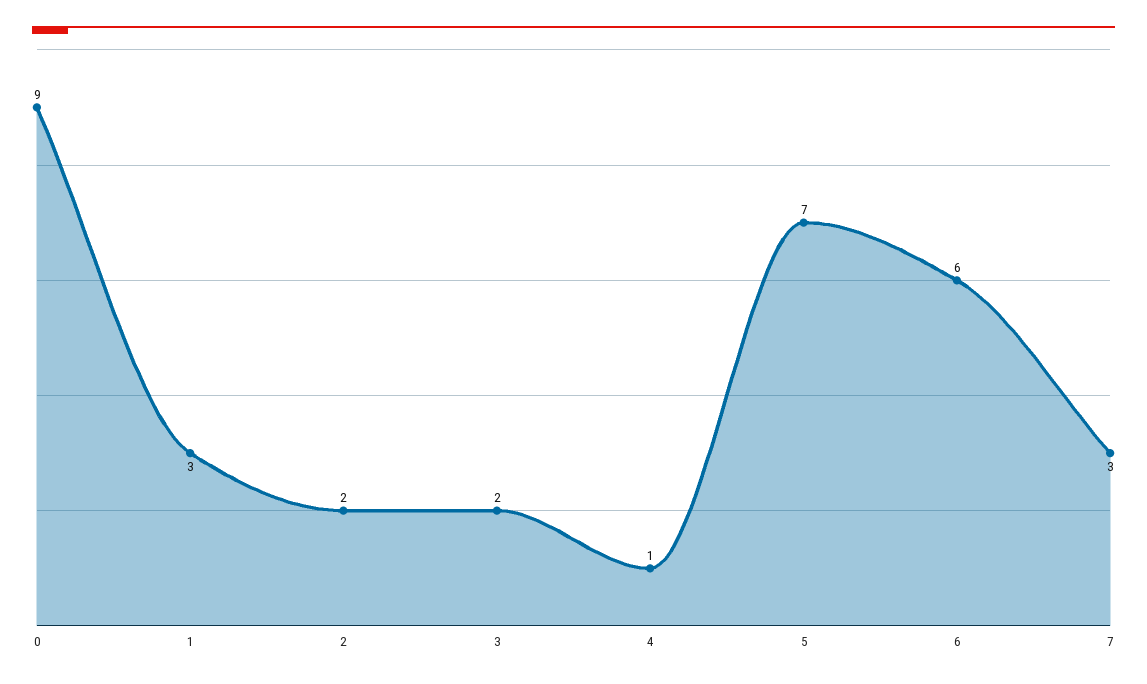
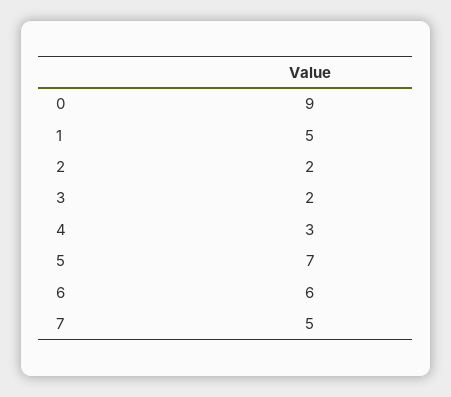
1: 3 -> 5
4: 1 -> 3
7: 3 -> 5

